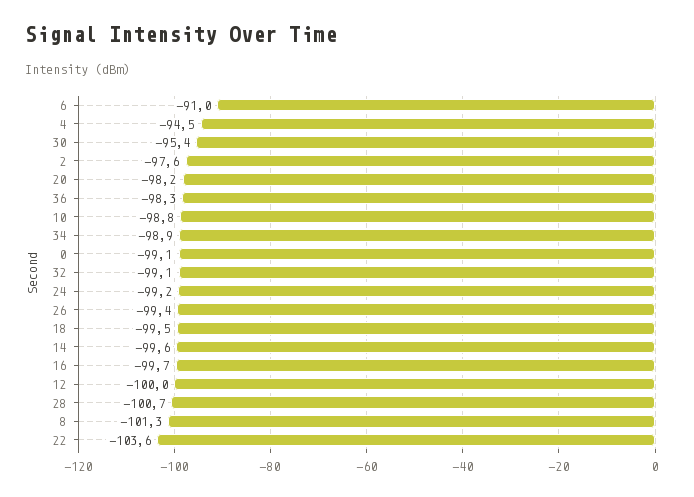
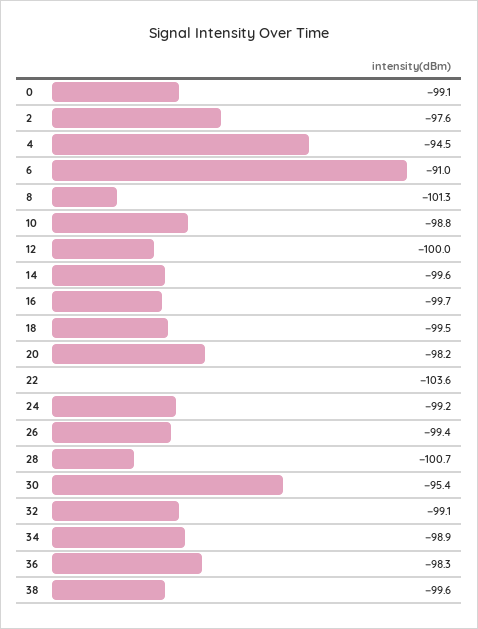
38: none -> -99.6

